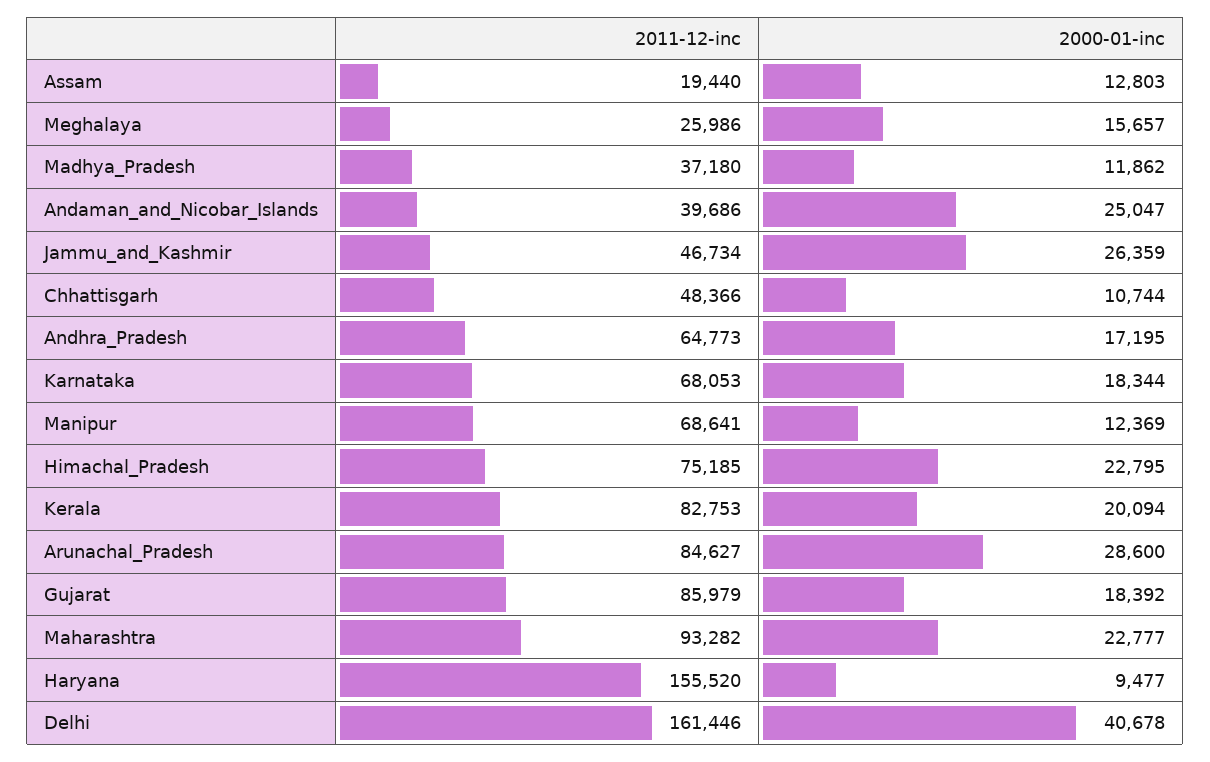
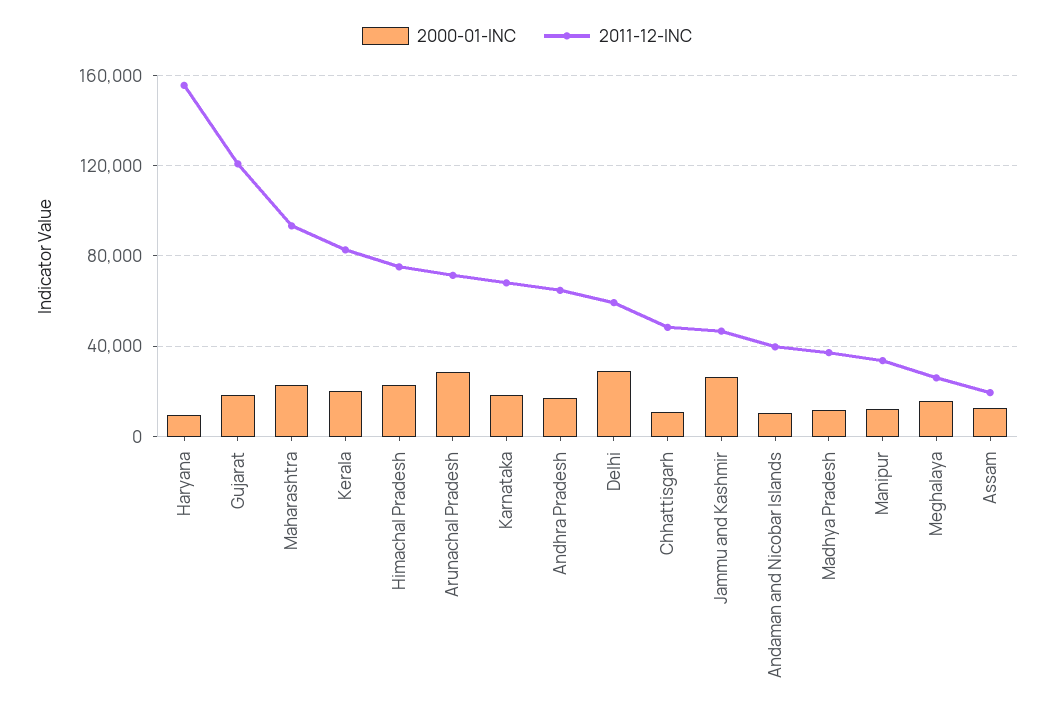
2000-01-inc, Andaman_and_Nicobar_Islands: 25047 -> 10000
2011-12-inc, Manipur: 68641 -> 35000
2011-12-inc, Arunachal_Pradesh: 84627 -> 70000
2011-12-inc, Gujarat: 85979 -> 120000
2011-12-inc, Delhi: 161446 -> 60000
2000-01-inc, Delhi: 40678 -> 30000

